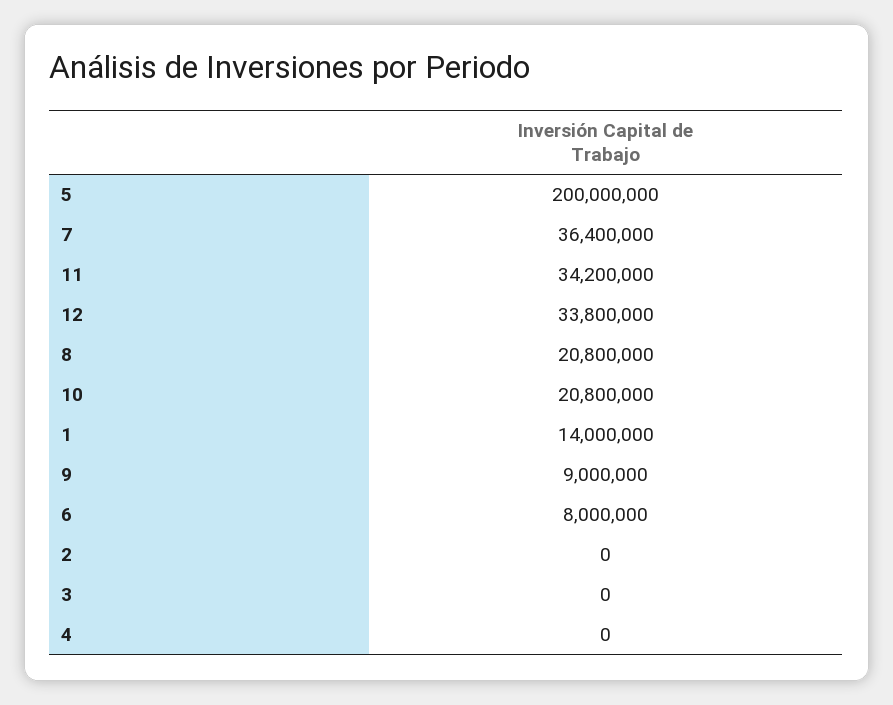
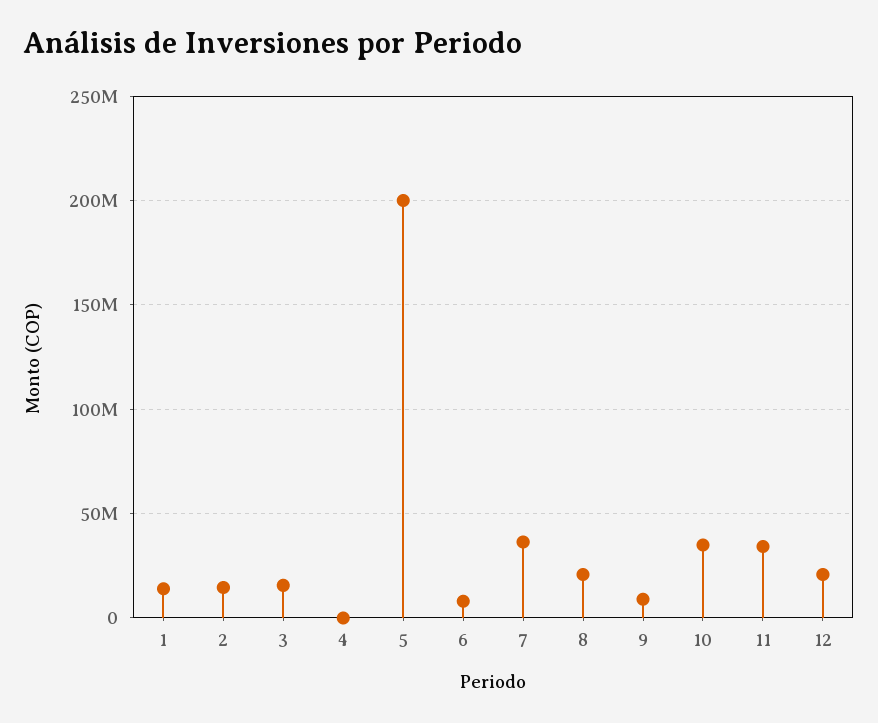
12: 33800000 -> 20000000
10: 20800000 -> 35000000
2: 0 -> 15000000
3: 0 -> 15000000

